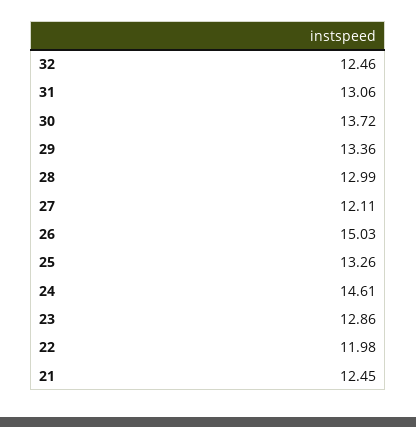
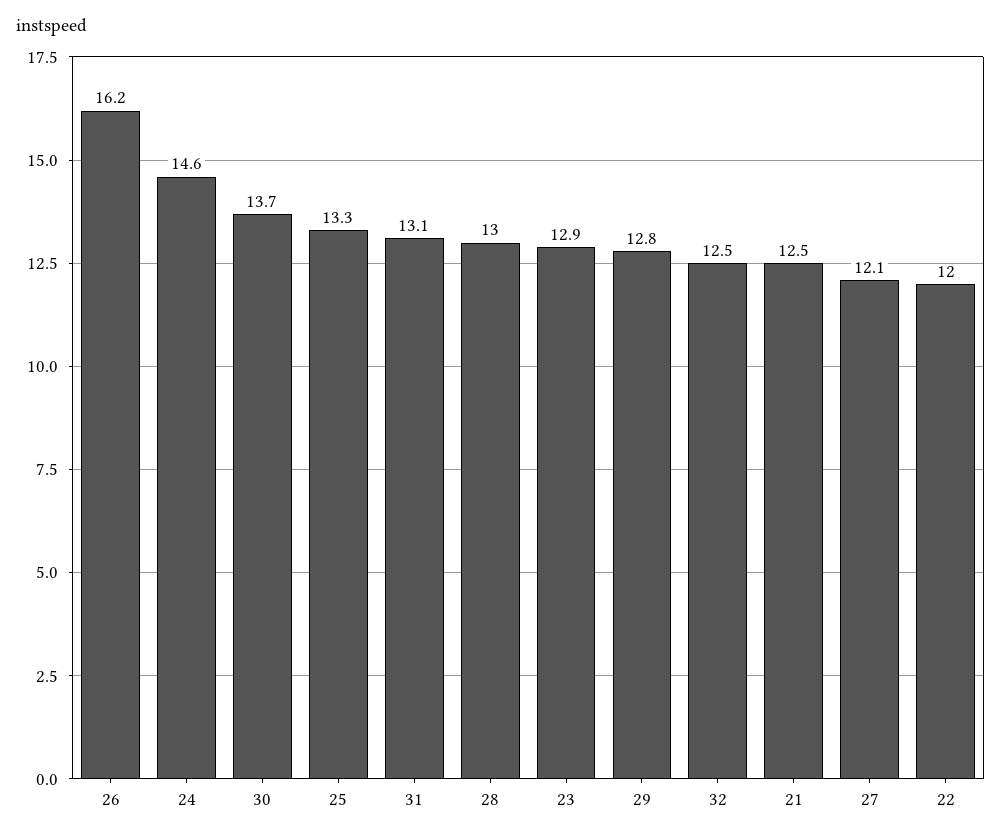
29: 13.36 -> 12.8
26: 15.03 -> 16.2

